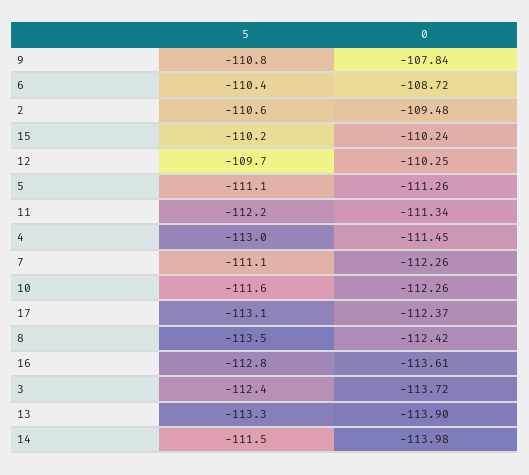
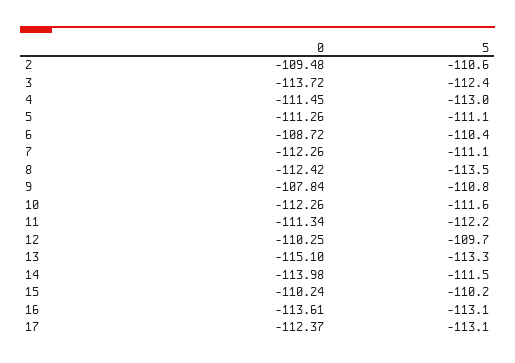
5, 16: -112.8 -> -113.1
0, 13: -113.9 -> -115.1

